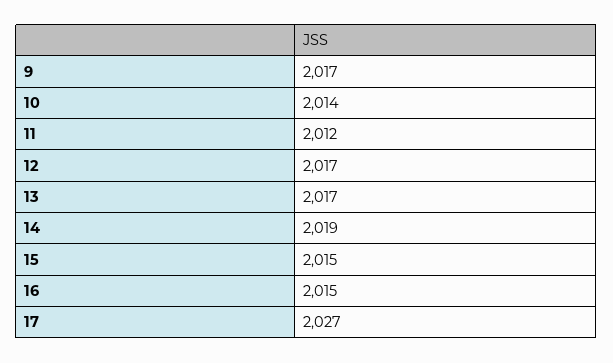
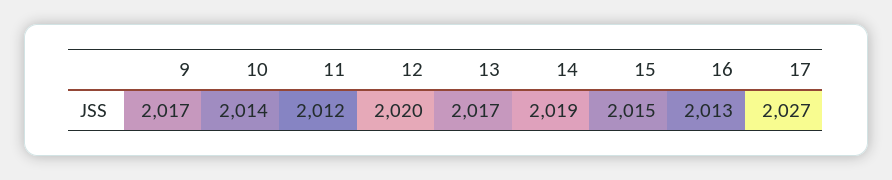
12: 2017 -> 2020
16: 2015 -> 2013

